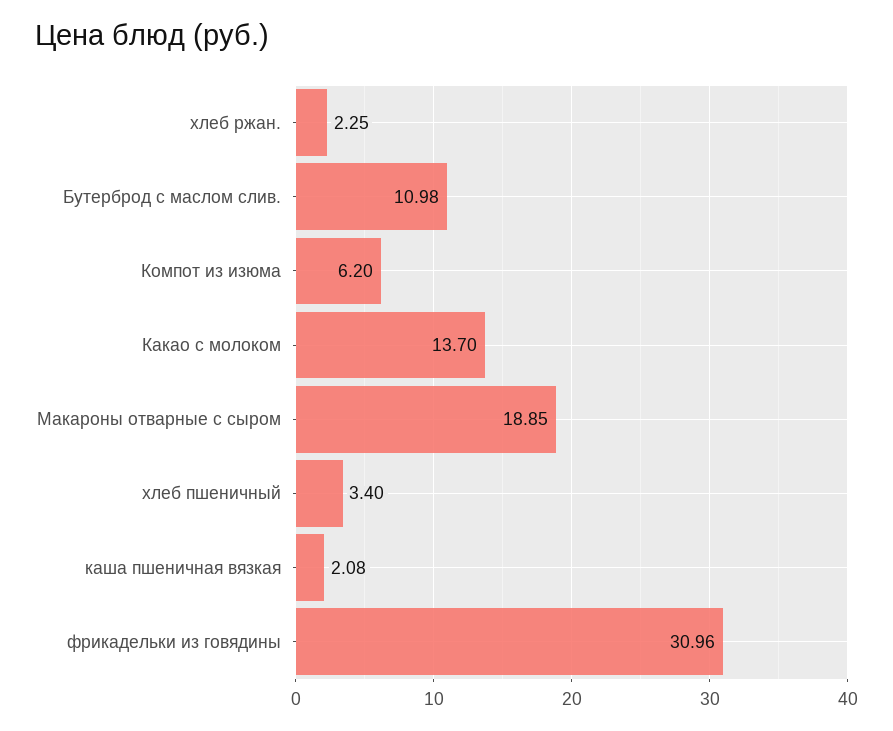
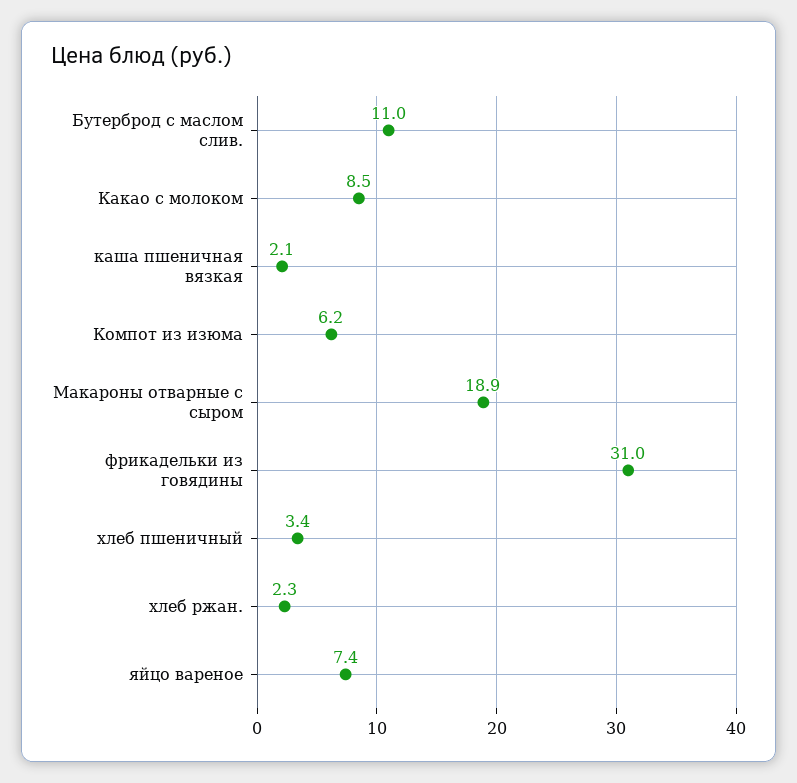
Какао с молоком: 13.7 -> 8.5
яйцо вареное: none -> 7.4

